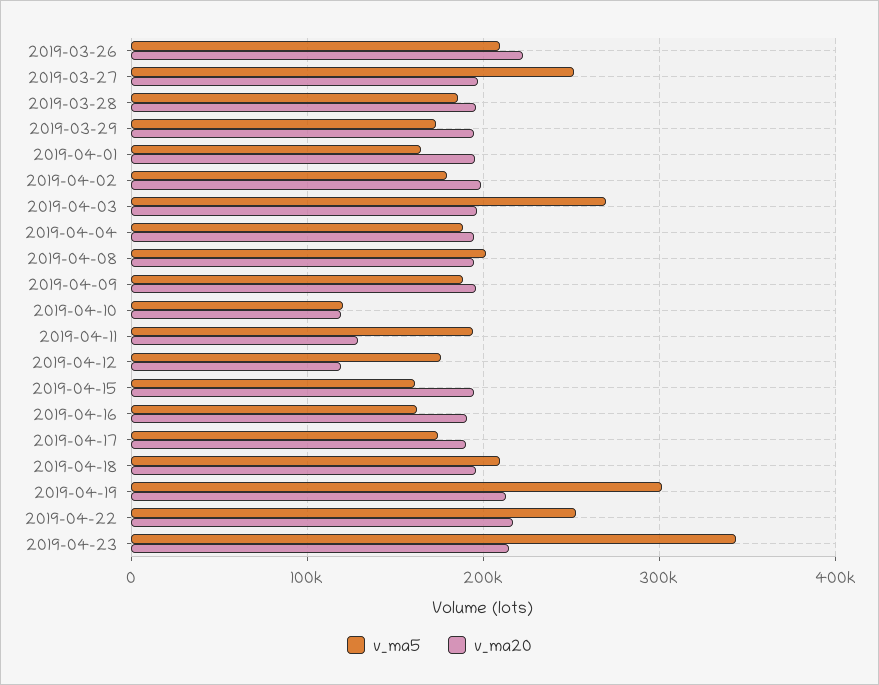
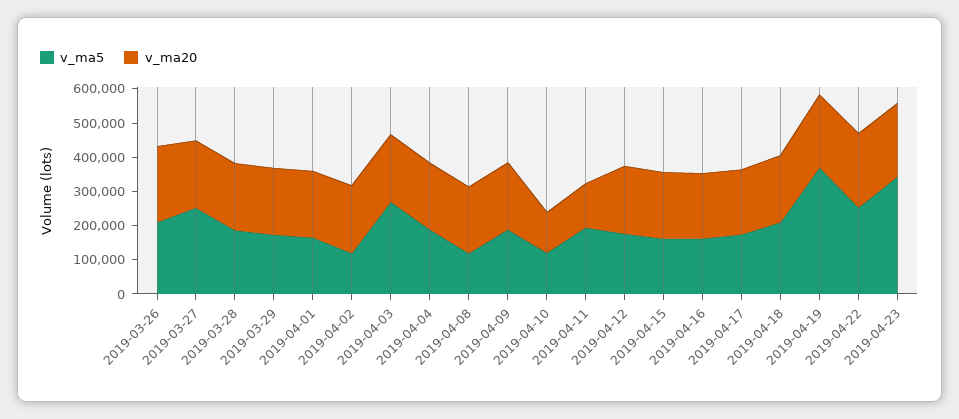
v_ma5, 2019-04-02: 180000 -> 125000
v_ma5, 2019-04-08: 200000 -> 125000
v_ma20, 2019-04-12: 120000 -> 200000
v_ma5, 2019-04-19: 300000 -> 375000

